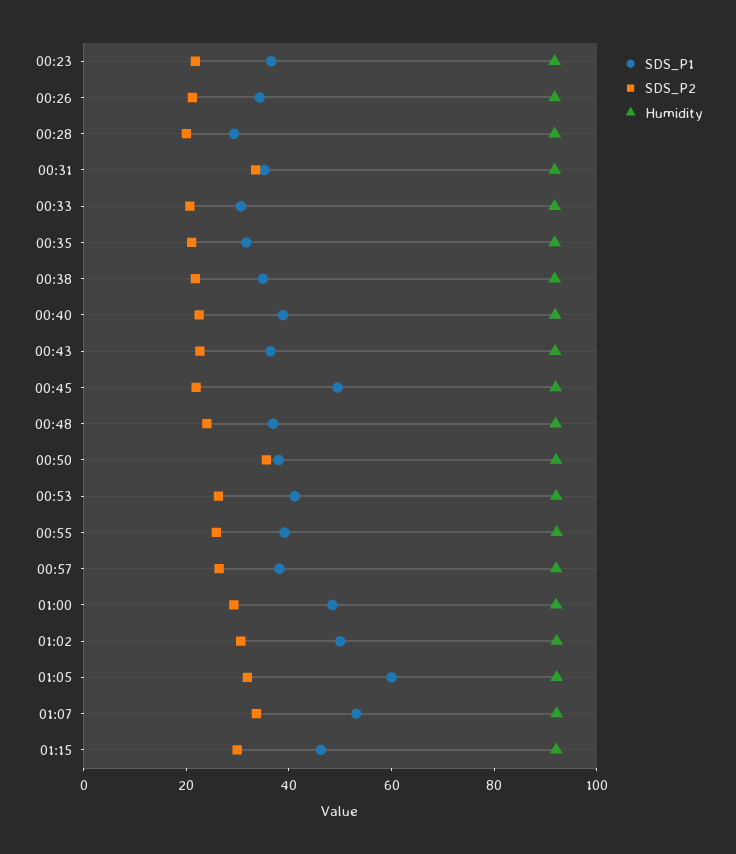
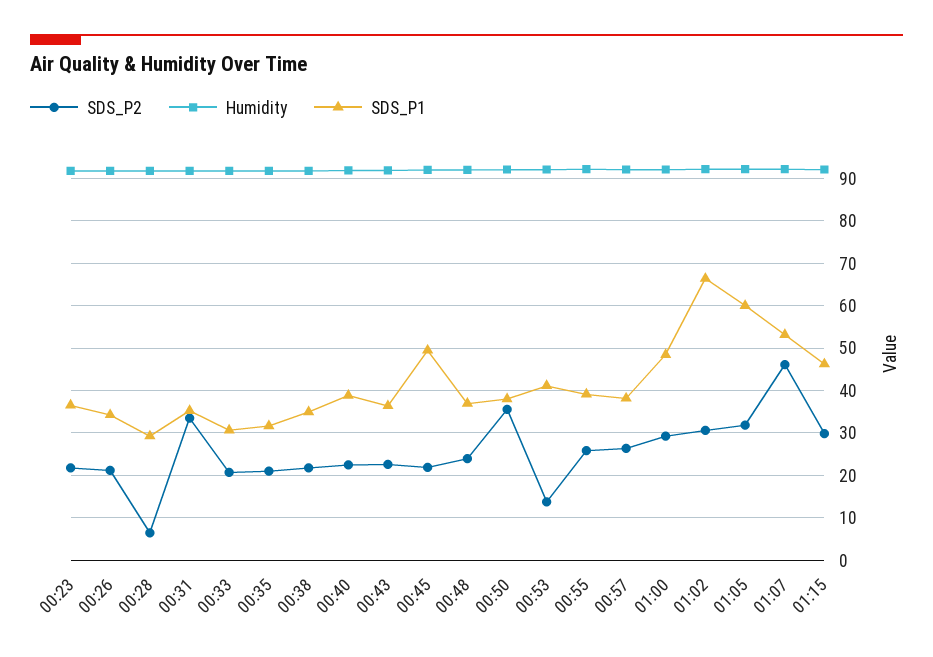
SDS_P2, 00:28: 20 -> 6
SDS_P2, 00:53: 25 -> 14
SDS_P1, 01:02: 50 -> 66
SDS_P2, 01:07: 35 -> 46

